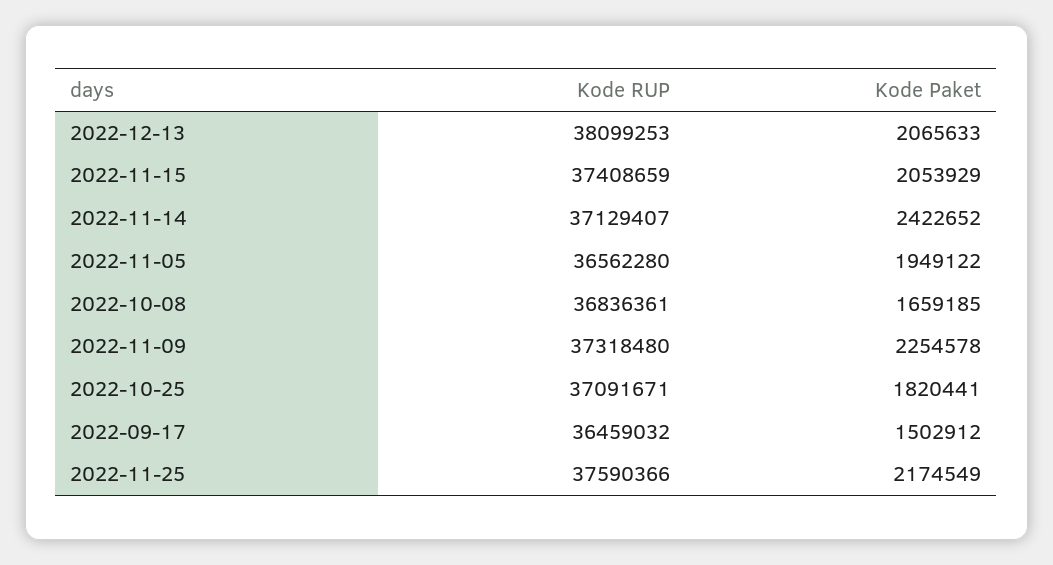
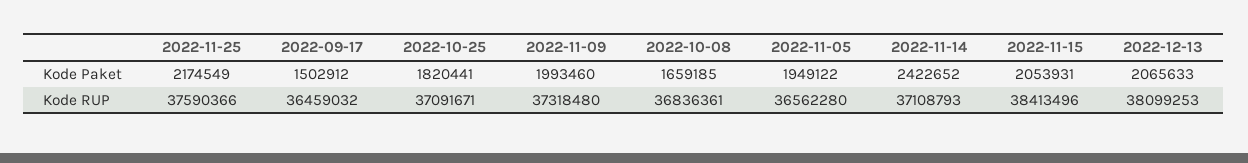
Kode RUP, 2022-11-15: 37408659 -> 38413496
Kode Paket, 2022-11-15: 2053929 -> 2053931
Kode RUP, 2022-11-14: 37129407 -> 37108793
Kode Paket, 2022-11-09: 2254578 -> 1993460

